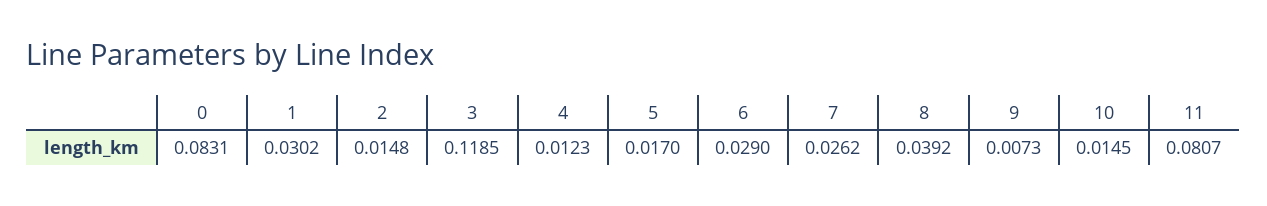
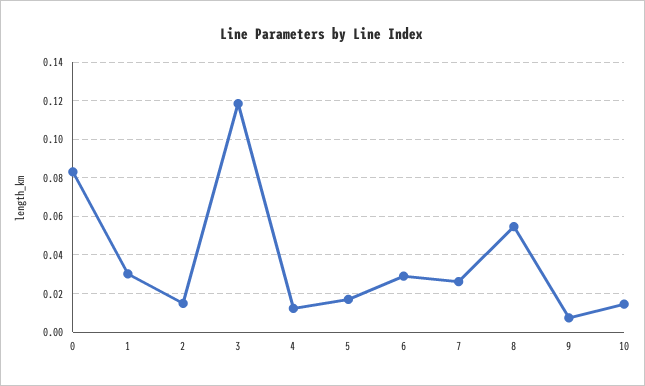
8: 0.0392 -> 0.055
11: 0.0807 -> none

